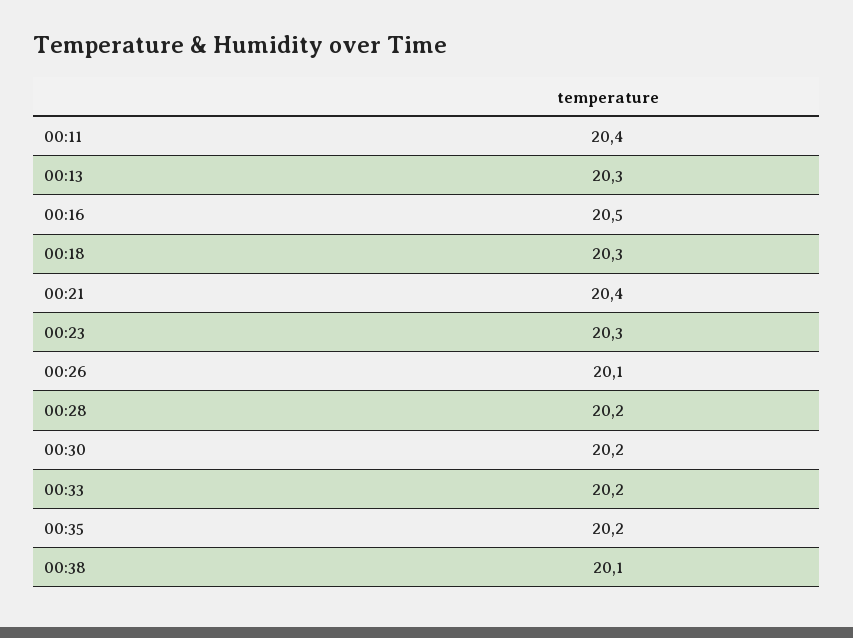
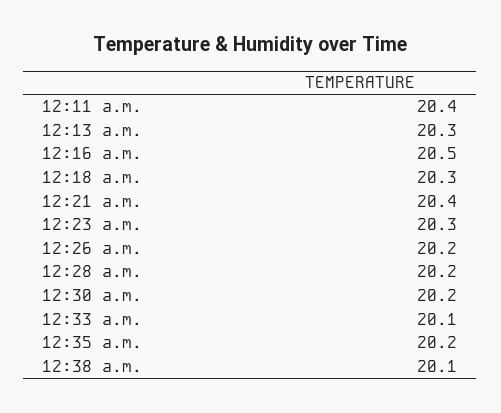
00:26: 20.1 -> 20.2
00:33: 20.2 -> 20.1

